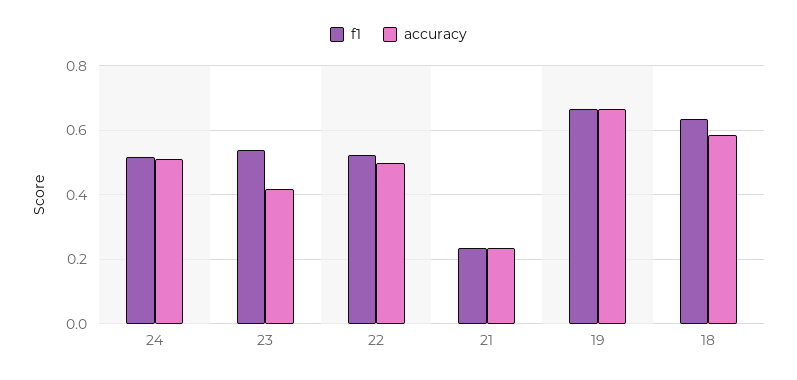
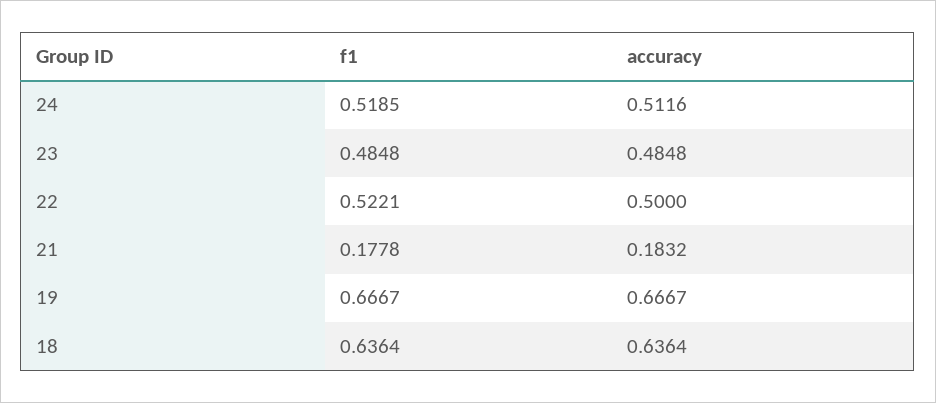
f1, 23: 0.54 -> 0.4848
accuracy, 23: 0.42 -> 0.4848
f1, 21: 0.24 -> 0.1778
accuracy, 21: 0.24 -> 0.1832
accuracy, 18: 0.58 -> 0.6364

